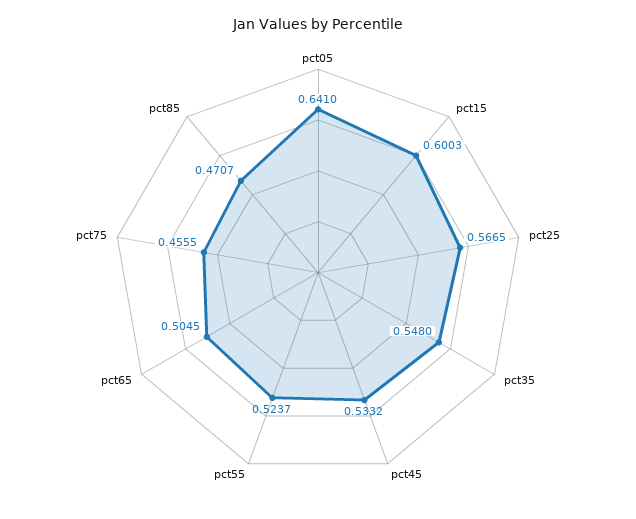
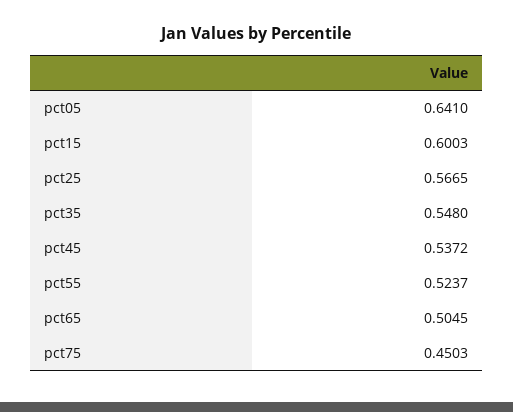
pct45: 0.5332 -> 0.5372
pct75: 0.4555 -> 0.4503
pct85: 0.4707 -> none

